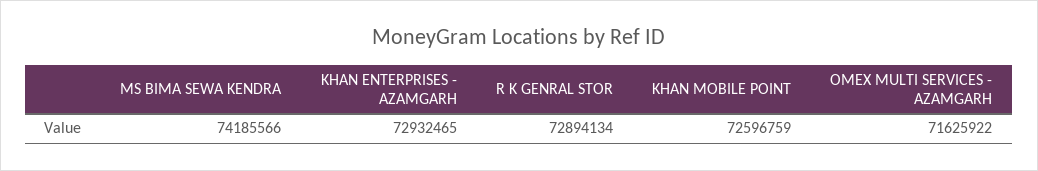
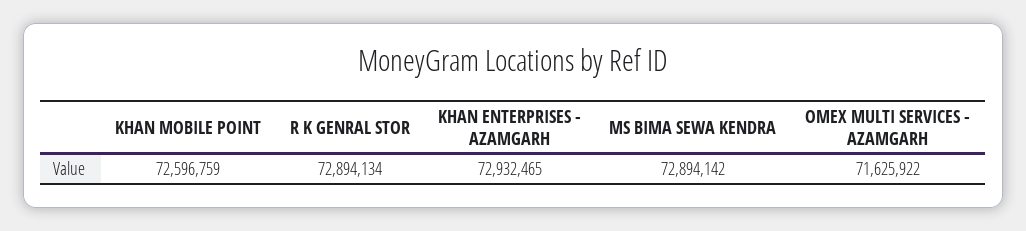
MS BIMA SEWA KENDRA: 74185566 -> 72894142

